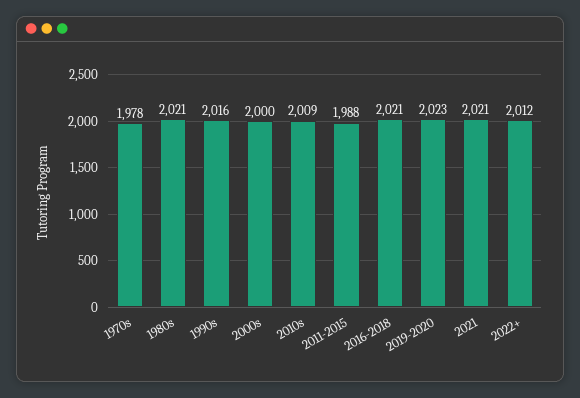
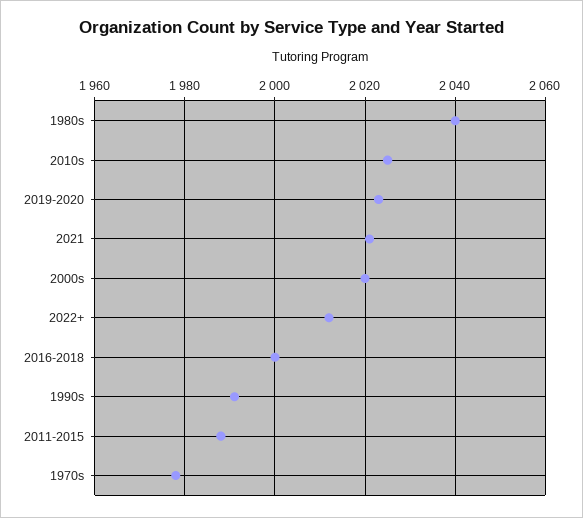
1980s: 2021 -> 2040
1990s: 2016 -> 1990
2000s: 2000 -> 2020
2010s: 2009 -> 2025
2016-2018: 2021 -> 2000

